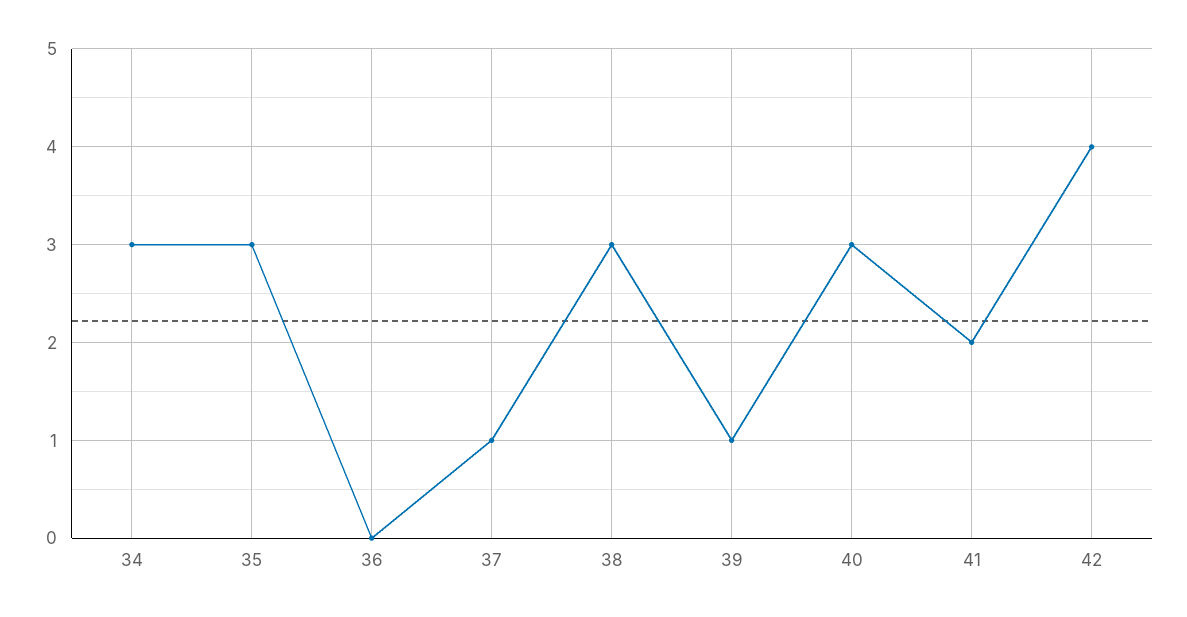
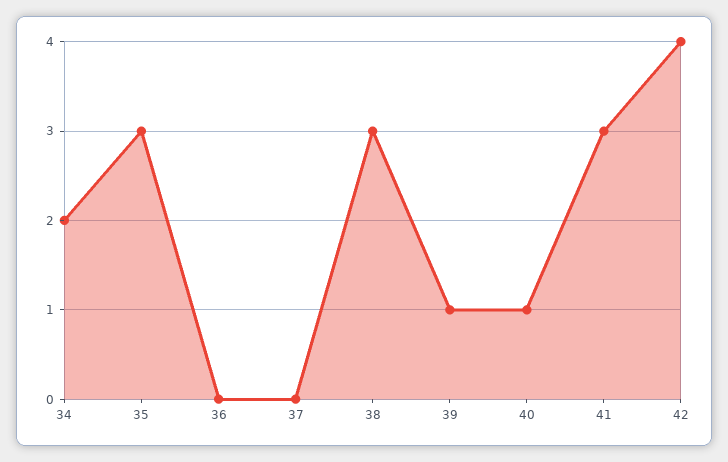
34: 3 -> 2
37: 1 -> 0
40: 3 -> 1
41: 2 -> 3

